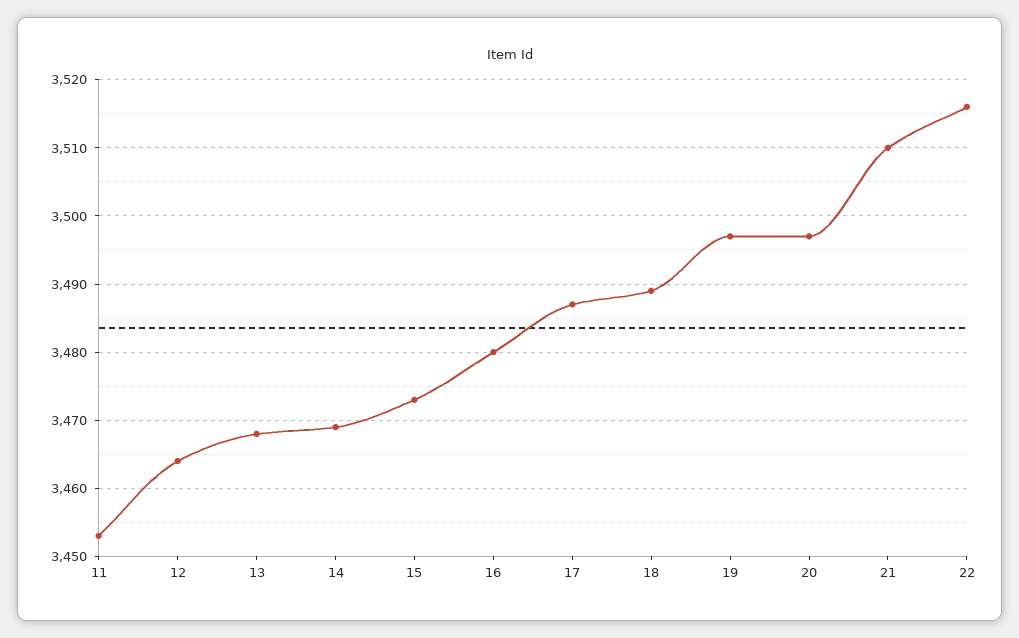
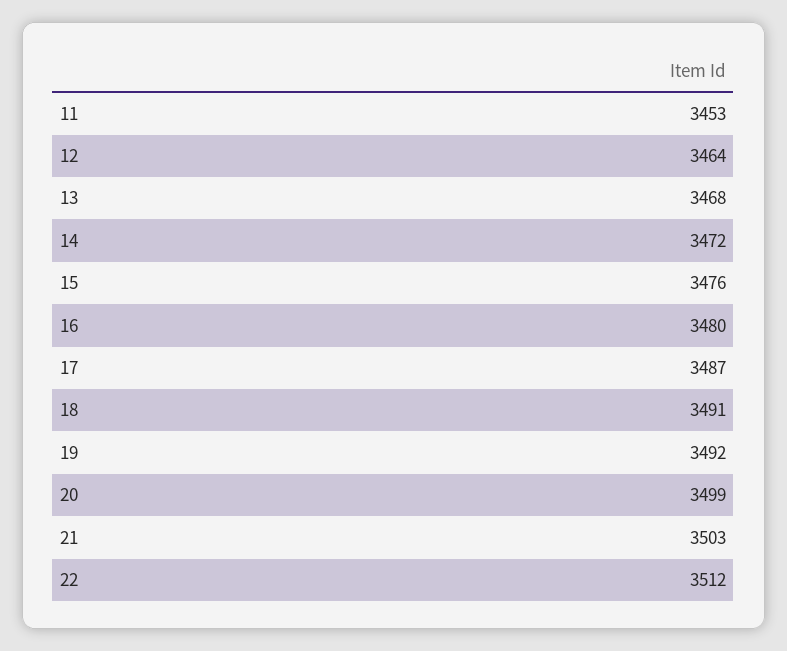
14: 3469 -> 3472
15: 3473 -> 3476
18: 3489 -> 3491
19: 3497 -> 3492
20: 3497 -> 3499
21: 3510 -> 3503
22: 3516 -> 3512

